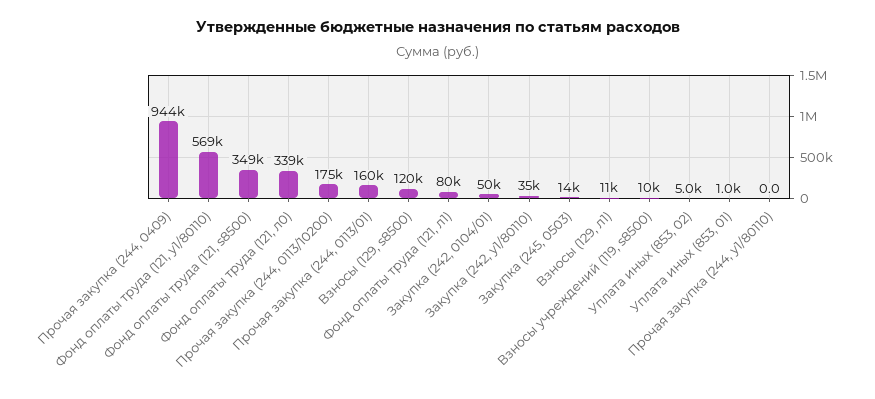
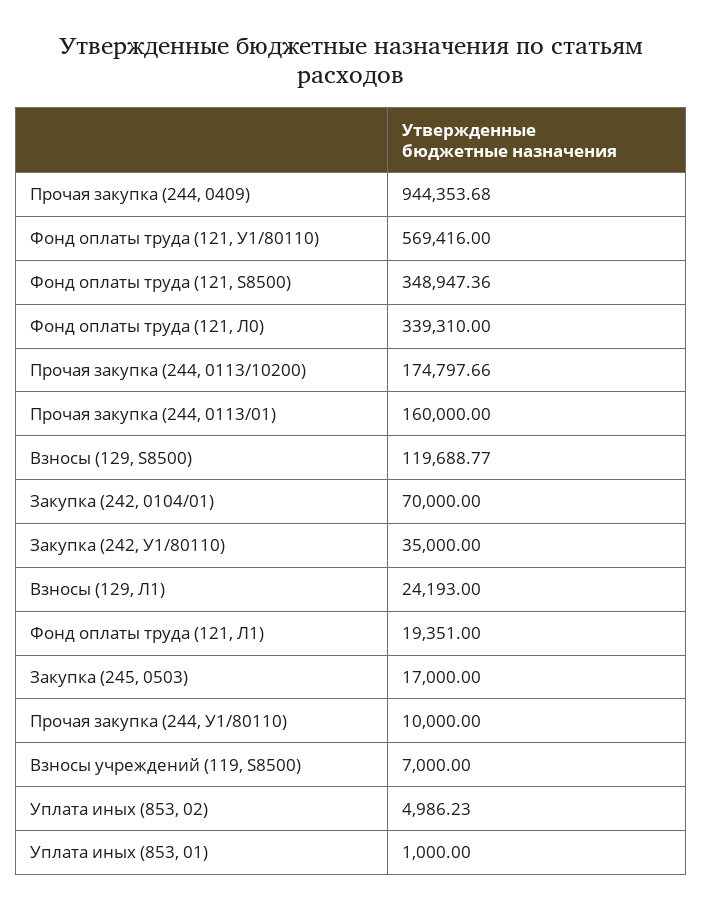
Фонд оплаты труда (121, л1): 80000 -> 19351
Закупка (242, 0104/01): 50000 -> 70000
Закупка (245, 0503): 14000 -> 17000
Взносы (129, л1): 11000 -> 24193
Взносы учреждений (119, s8500): 10000 -> 7000
Прочая закупка (244, у1/80110): 0 -> 10000

